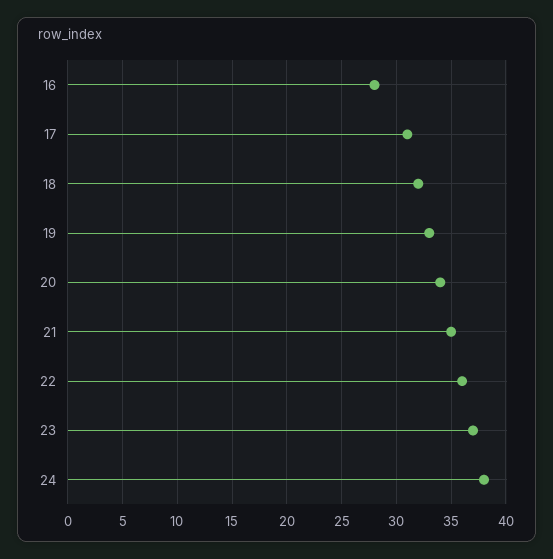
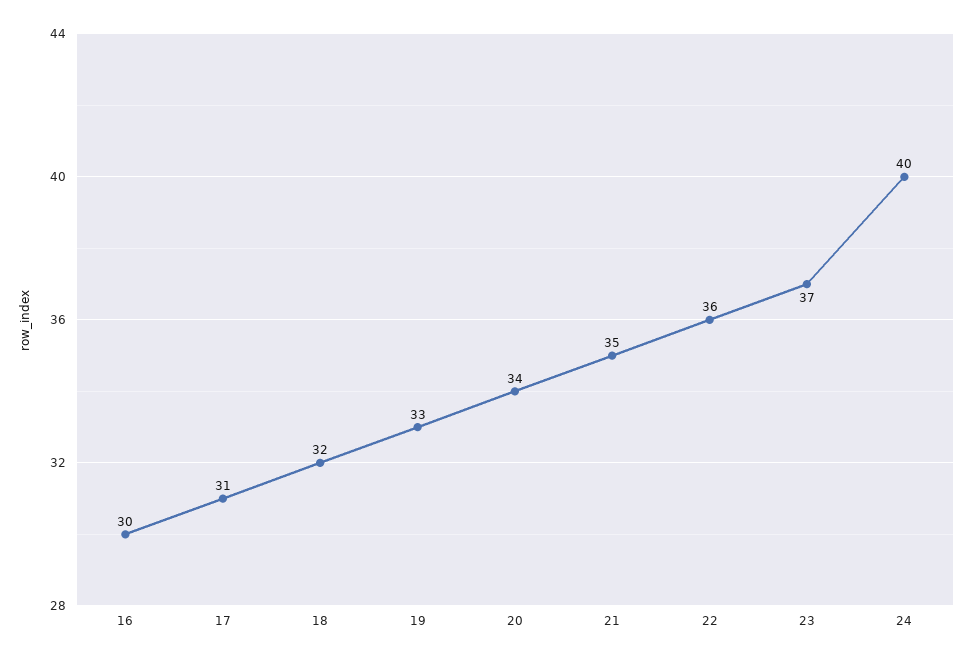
16: 28 -> 30
24: 38 -> 40

